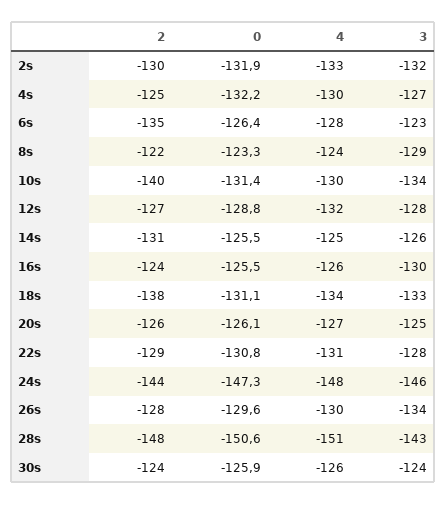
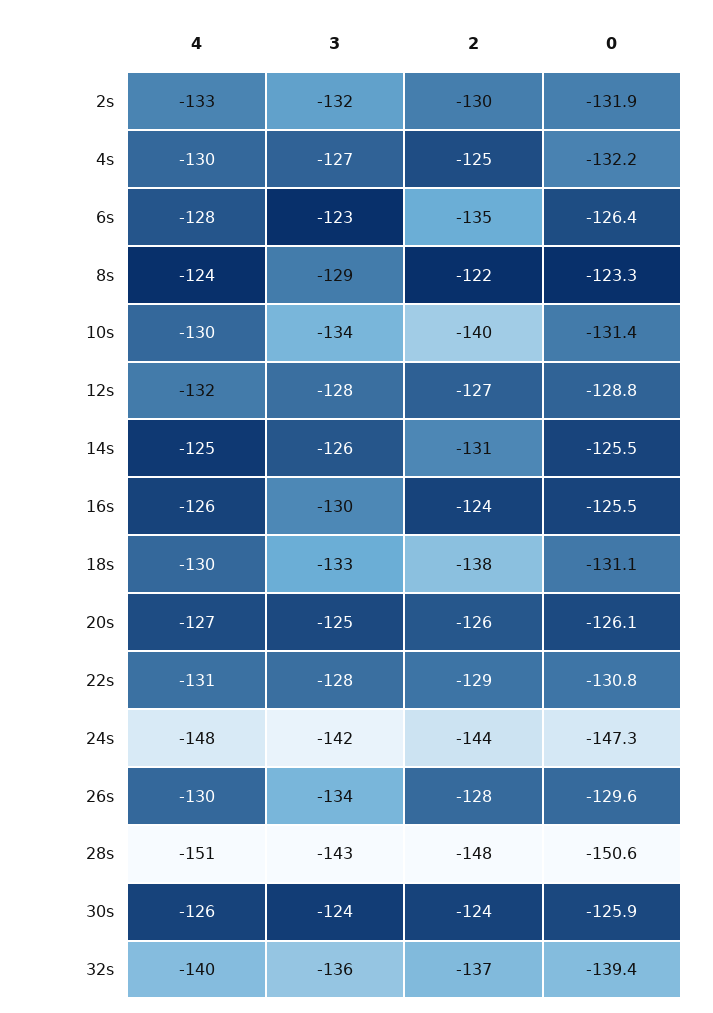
4, 18s: -134 -> -130
3, 24s: -146 -> -142
4, 32s: none -> -140
3, 32s: none -> -136
2, 32s: none -> -137
0, 32s: none -> -139.4

